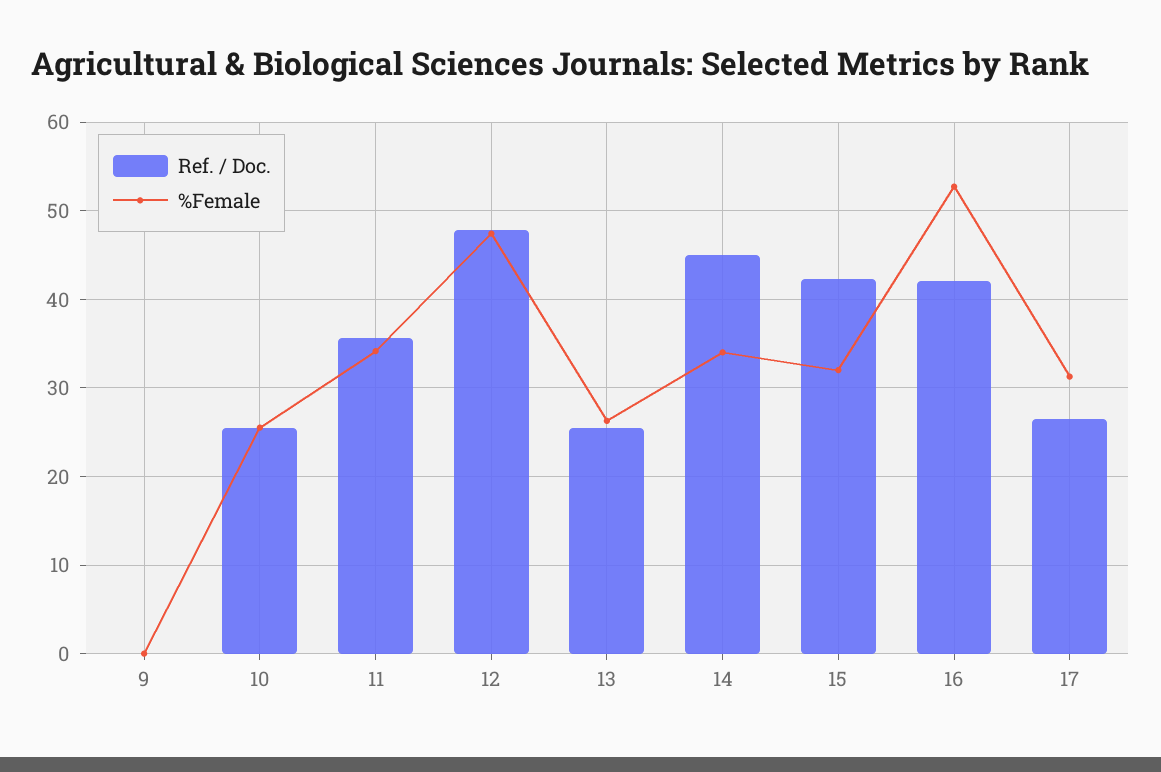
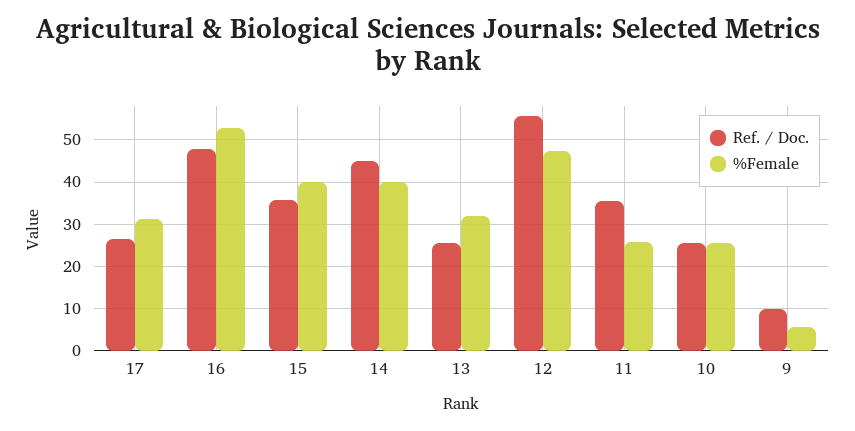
Ref. / Doc., 9: 0 -> 10
%Female, 9: 0 -> 6
%Female, 11: 34 -> 26
Ref. / Doc., 12: 48 -> 56
%Female, 13: 26 -> 32
%Female, 14: 34 -> 40
Ref. / Doc., 15: 42 -> 36
%Female, 15: 32 -> 40
Ref. / Doc., 16: 42 -> 48

